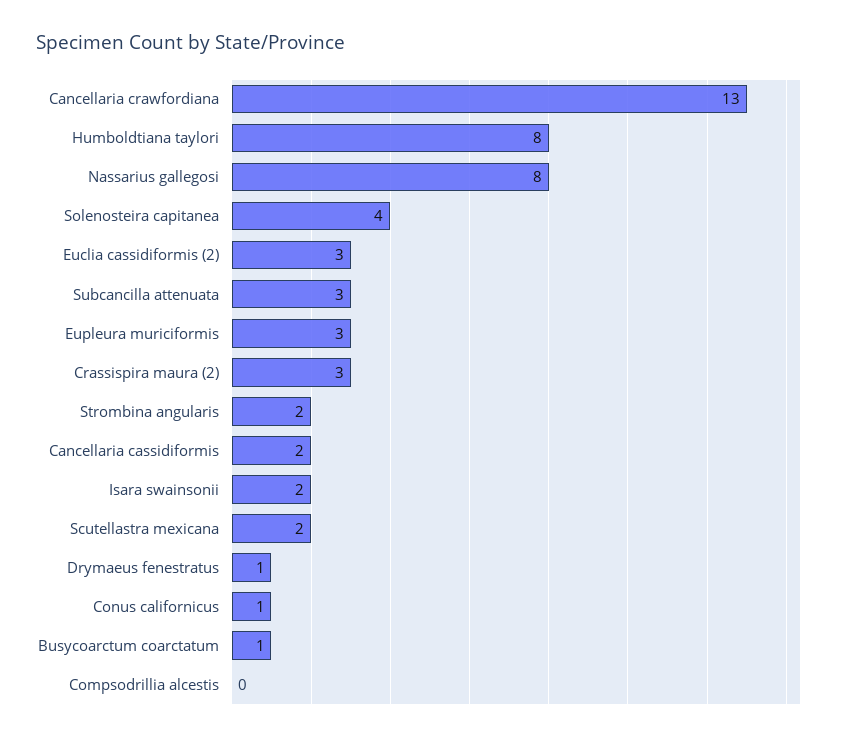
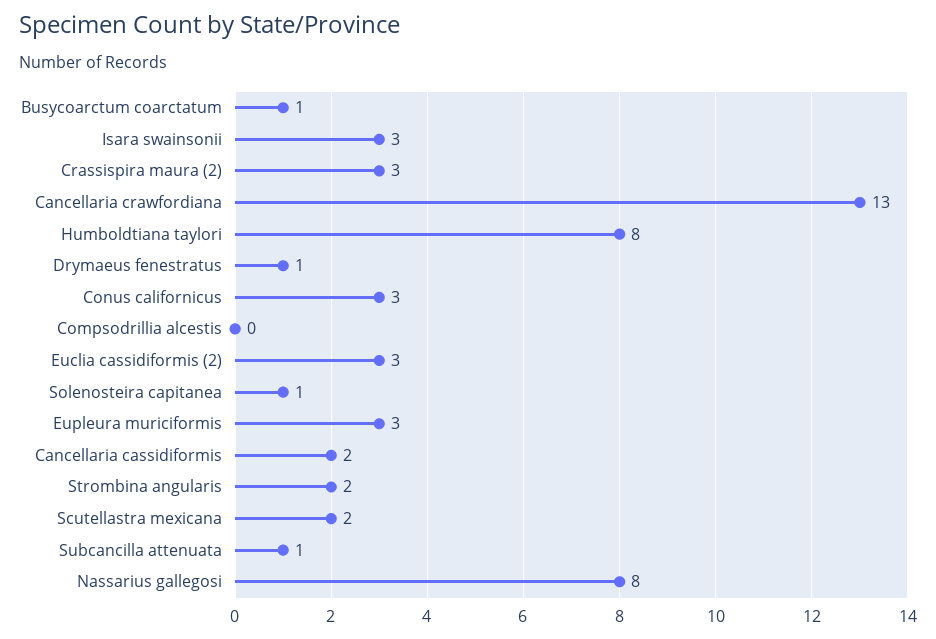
Solenosteira capitanea: 4 -> 1
Subcancilla attenuata: 3 -> 1
Isara swainsonii: 2 -> 3
Conus californicus: 1 -> 3

